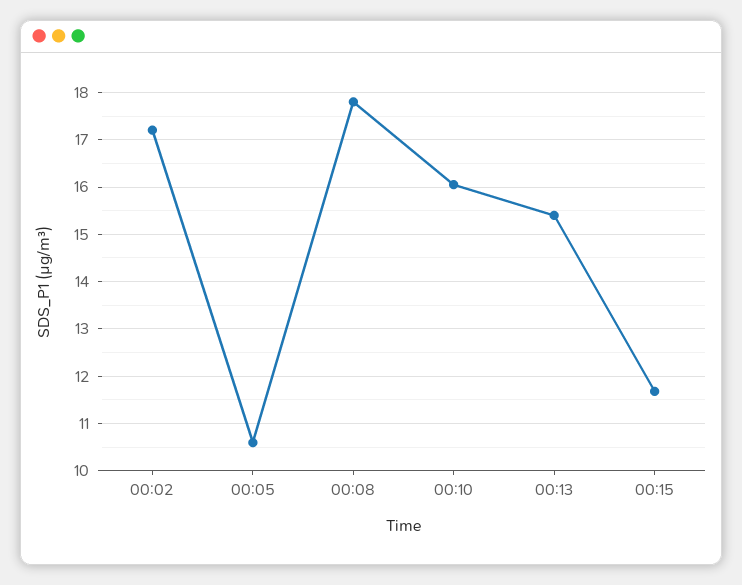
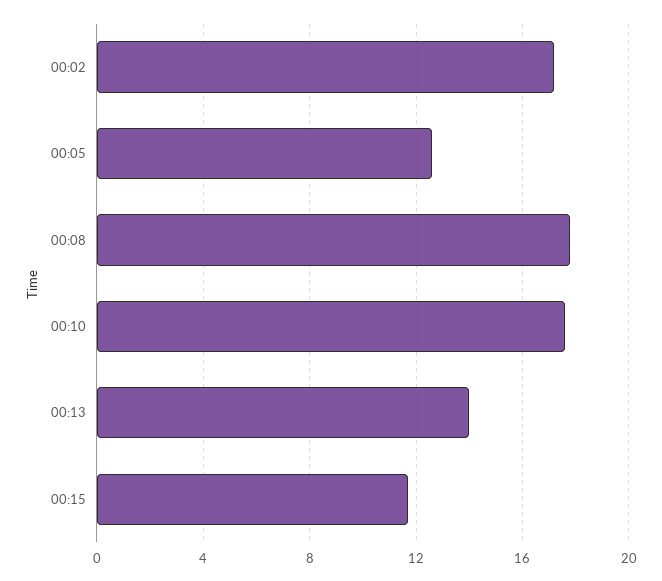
00:05: 10.6 -> 12.5
00:10: 16 -> 17.5
00:13: 15.4 -> 14

